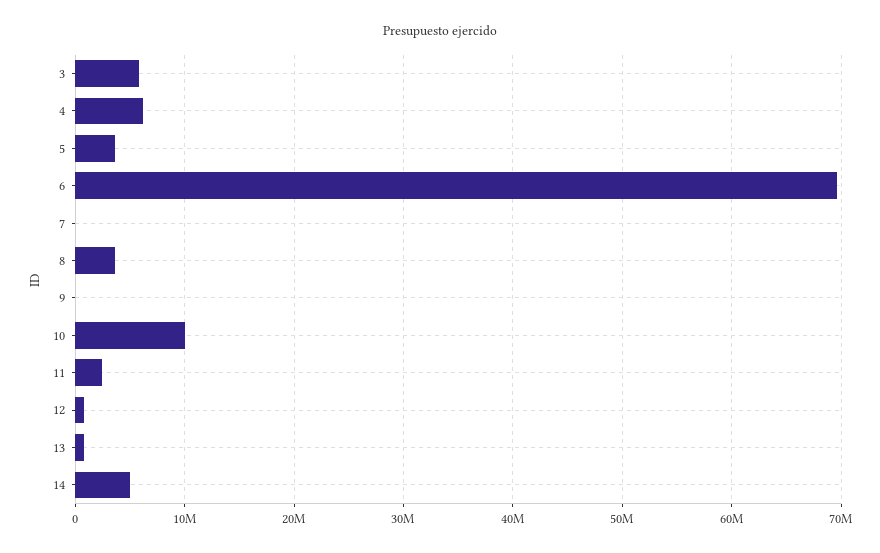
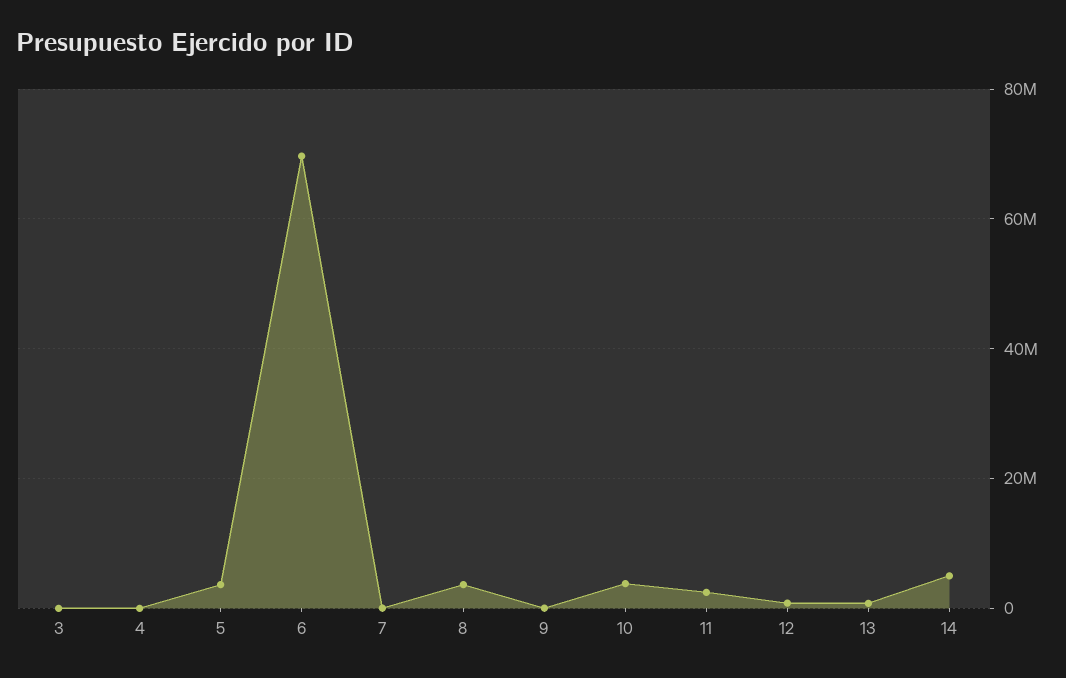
3: 6000000 -> 0
4: 6000000 -> 0
10: 10000000 -> 4000000

